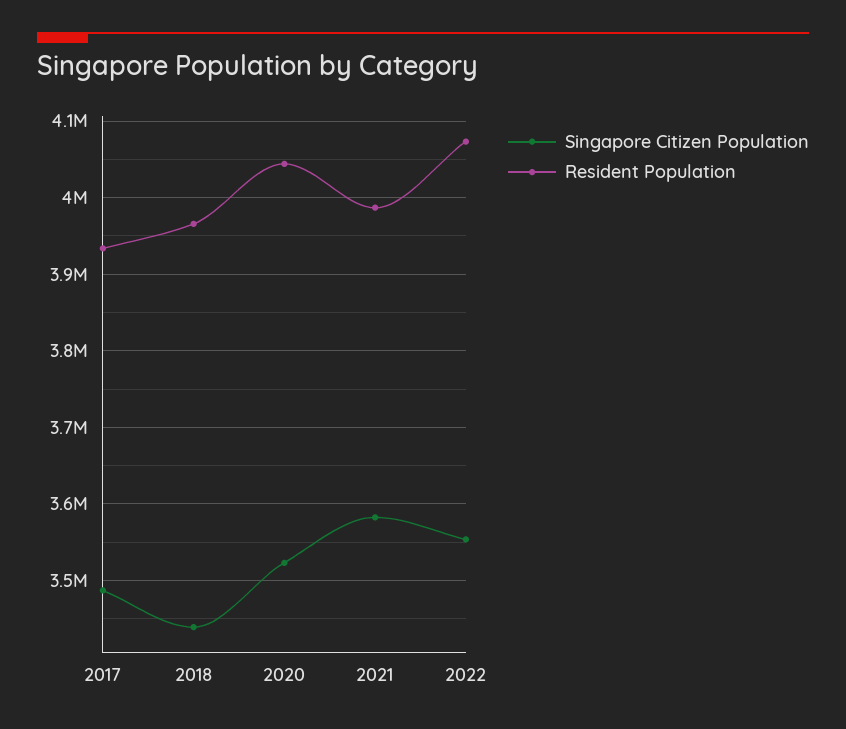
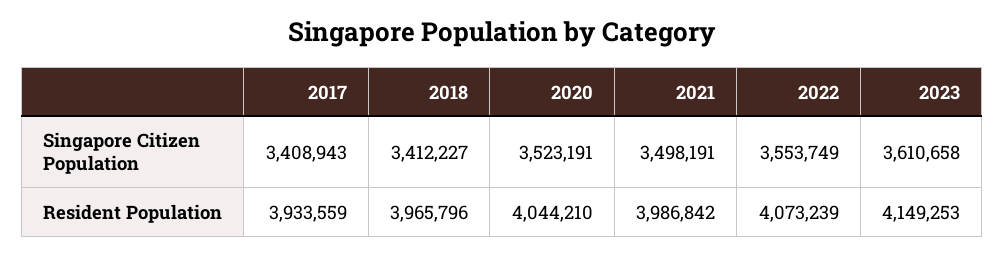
Singapore Citizen Population, 2017: 3490000 -> 3408943
Singapore Citizen Population, 2018: 3440000 -> 3412227
Singapore Citizen Population, 2021: 3580000 -> 3498191
Singapore Citizen Population, 2023: none -> 3610658
Resident Population, 2023: none -> 4149253

